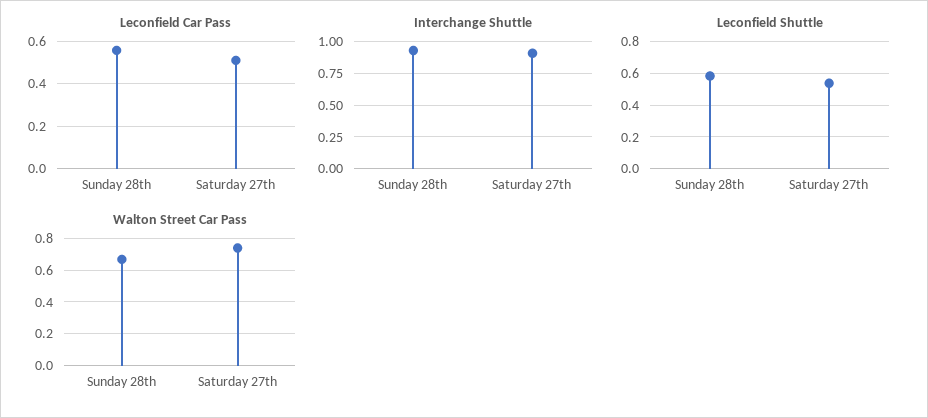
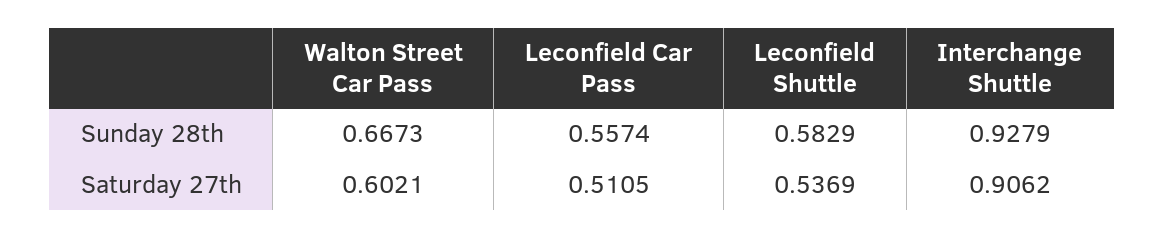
Walton Street Car Pass, Saturday 27th: 0.75 -> 0.6021

